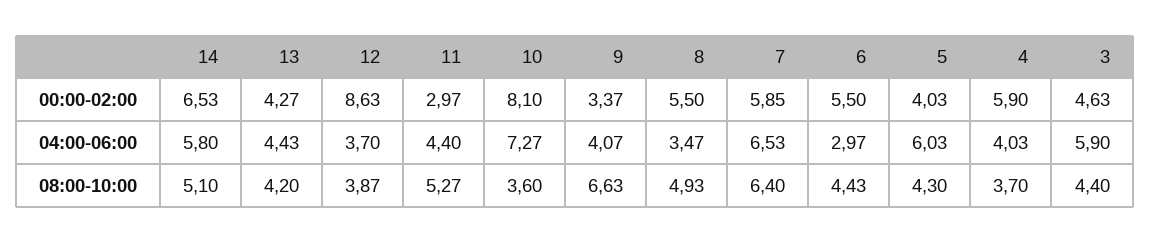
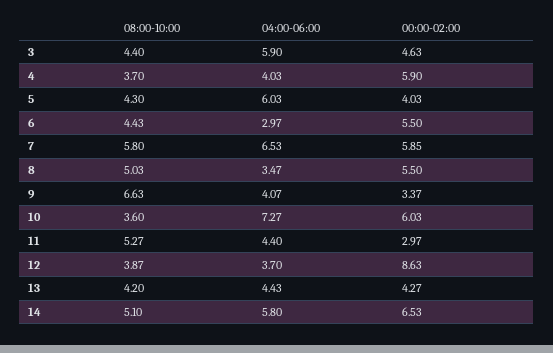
10, 00:00-02:00: 8.1 -> 6.03
8, 08:00-10:00: 4.93 -> 5.03
7, 08:00-10:00: 6.4 -> 5.8

